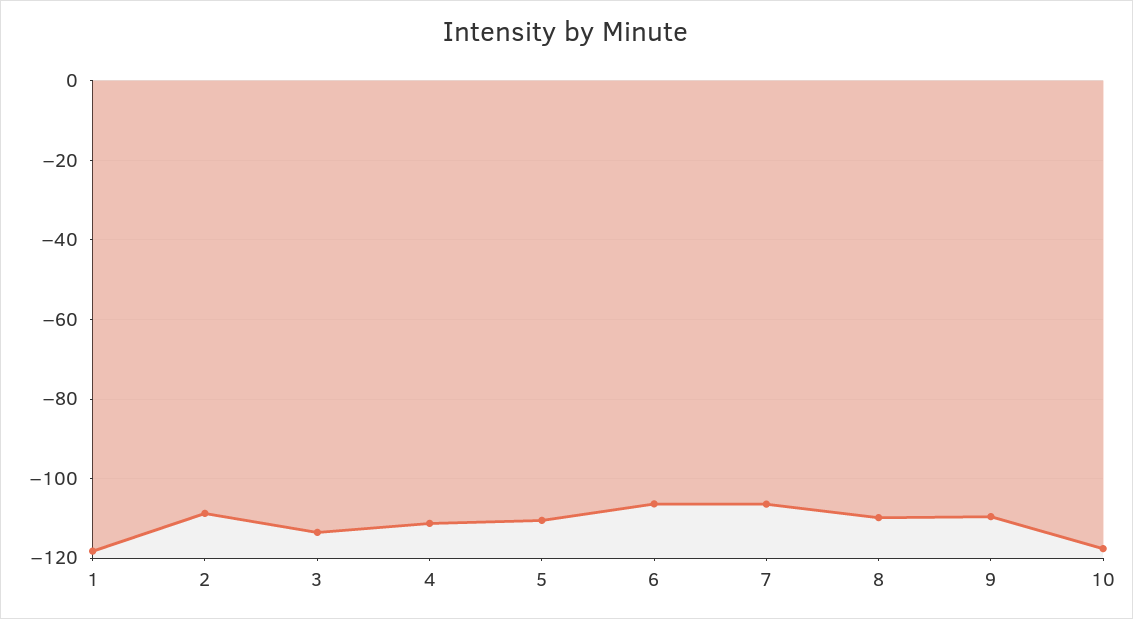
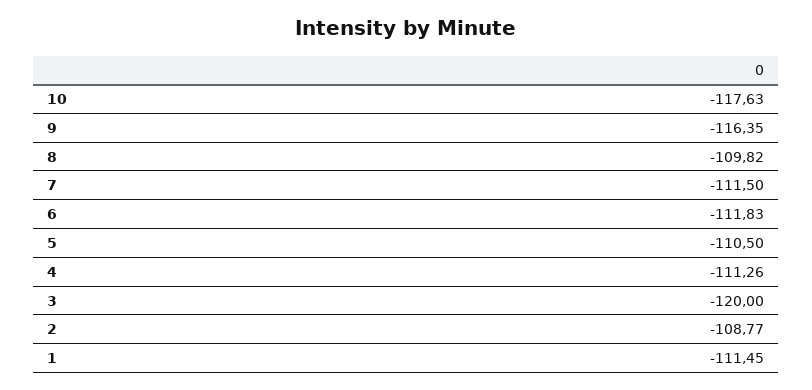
1: -118 -> -111.45
3: -114 -> -120
6: -106 -> -111.83
7: -106 -> -111.5
9: -110 -> -116.35

